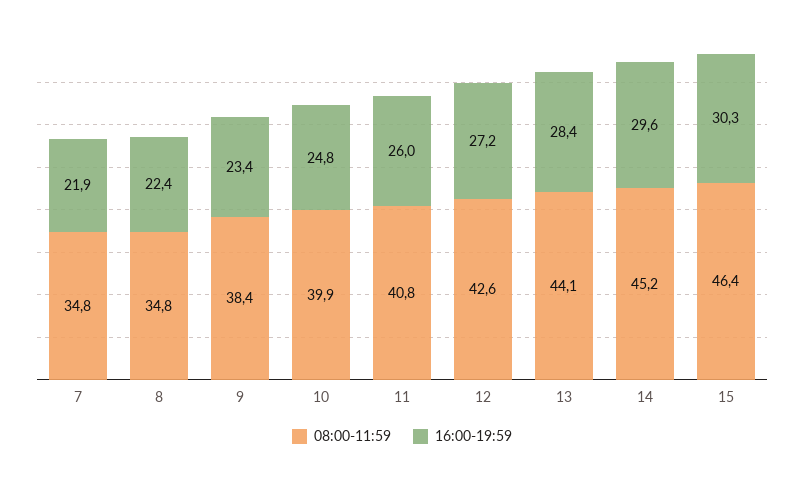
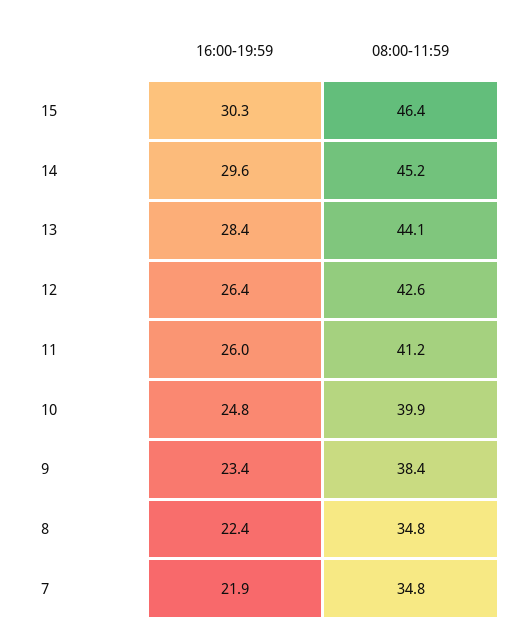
08:00-11:59, 11: 40.8 -> 41.2
16:00-19:59, 12: 27.2 -> 26.4

